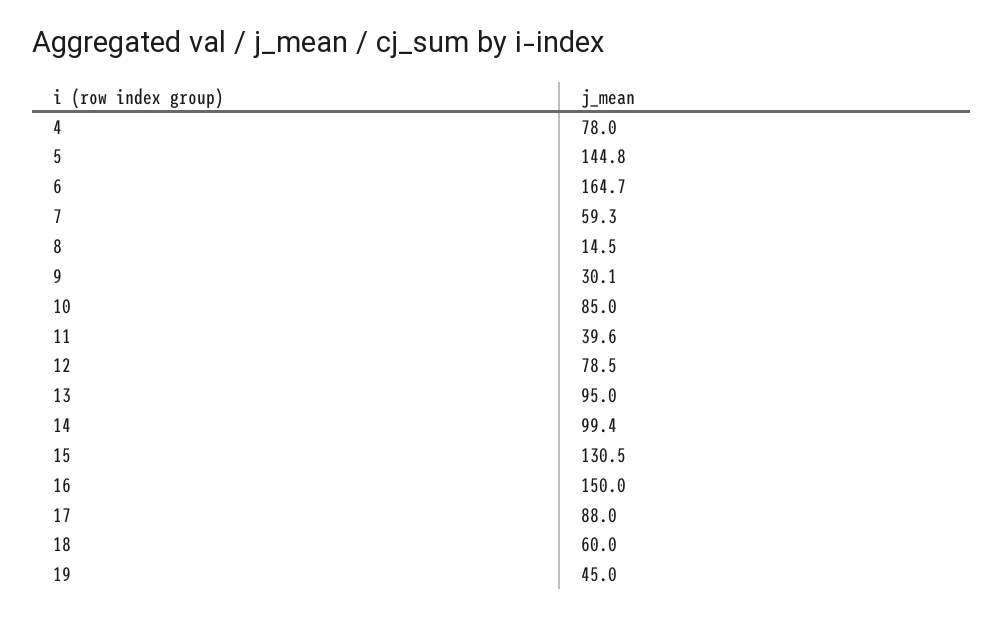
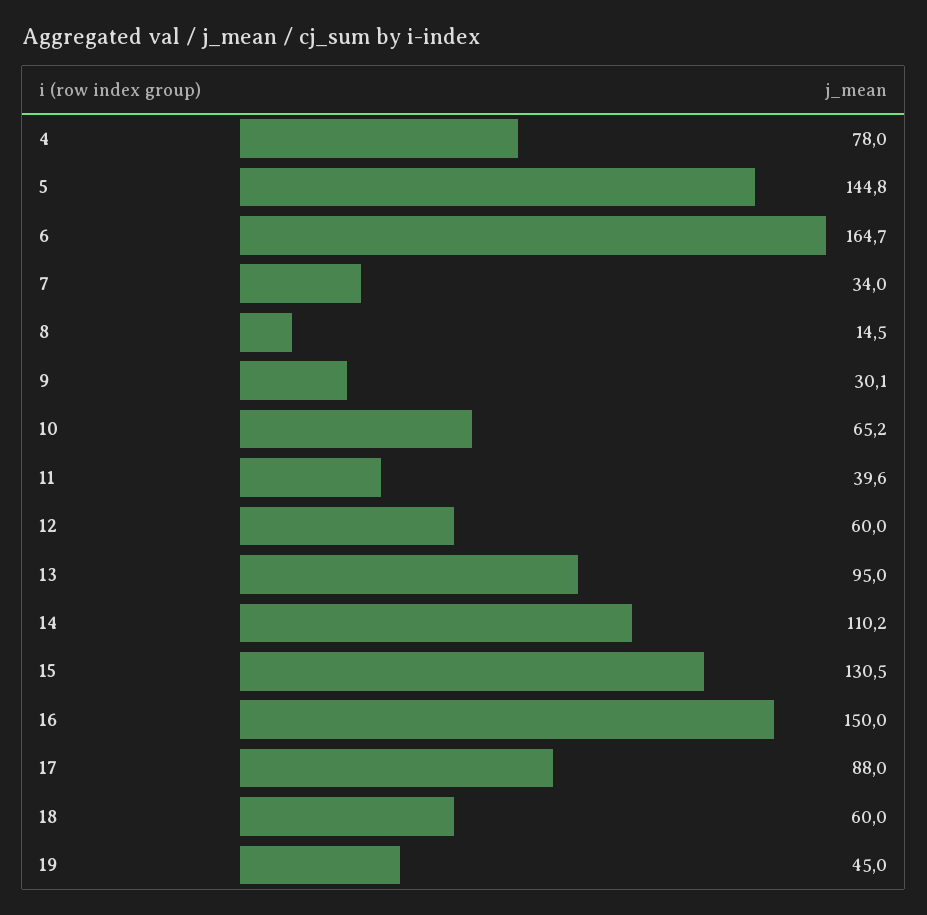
7: 59.3 -> 34
10: 85 -> 65.2
12: 78.5 -> 60
14: 99.4 -> 110.2

